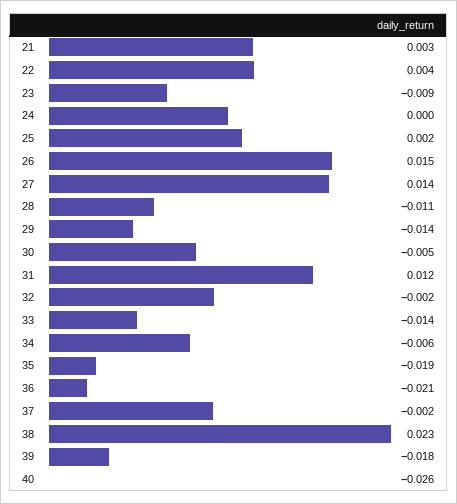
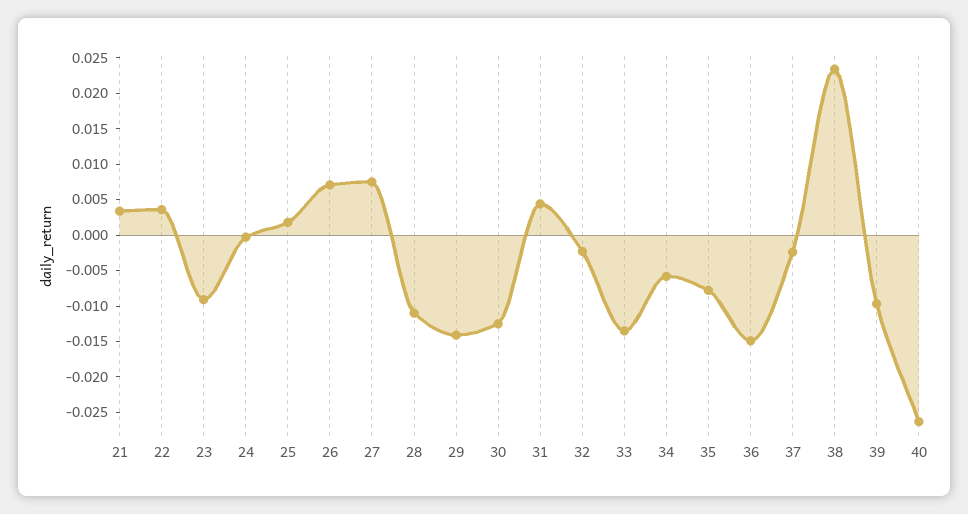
26: 0.015 -> 0.0075
27: 0.014 -> 0.0075
30: -0.005 -> -0.0125
31: 0.012 -> 0.005
35: -0.019 -> -0.0075
36: -0.021 -> -0.015
39: -0.018 -> -0.01

